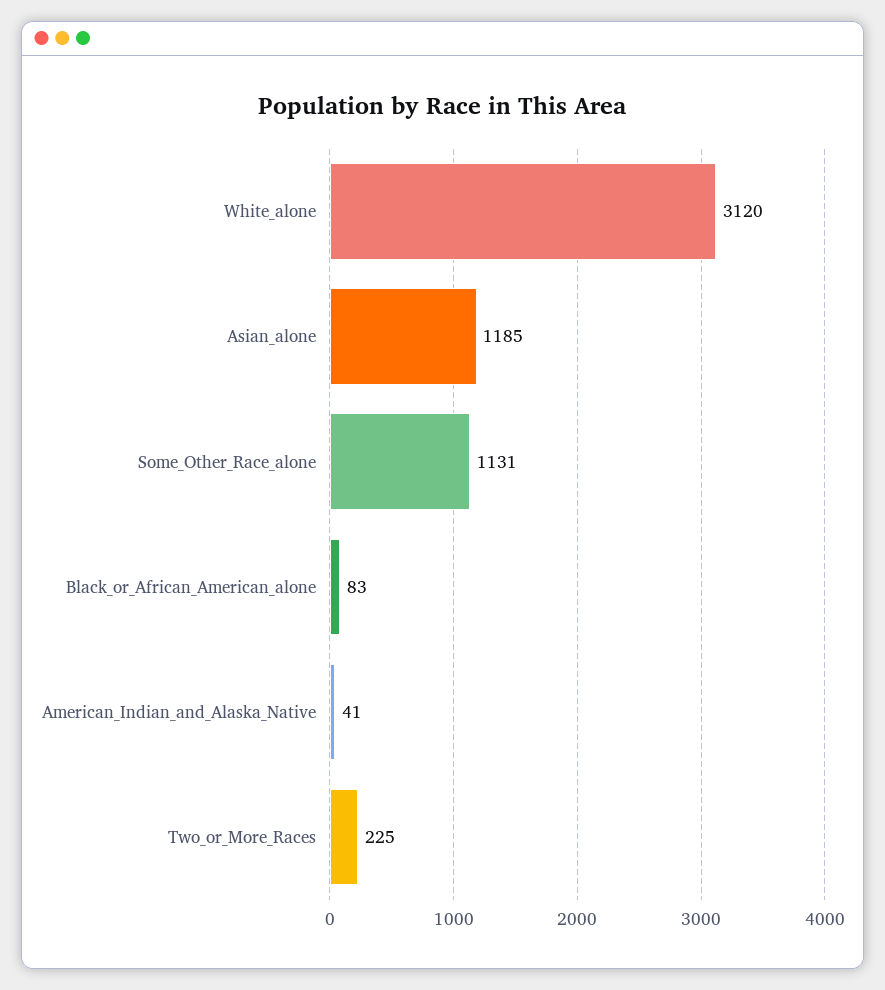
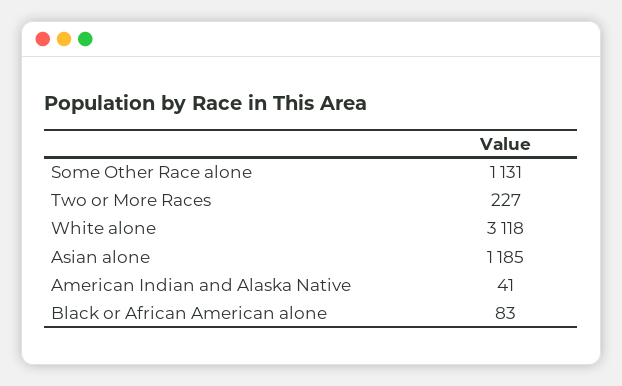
White_alone: 3120 -> 3118
Two_or_More_Races: 225 -> 227

